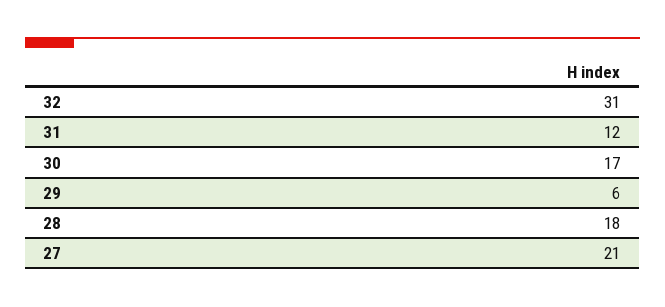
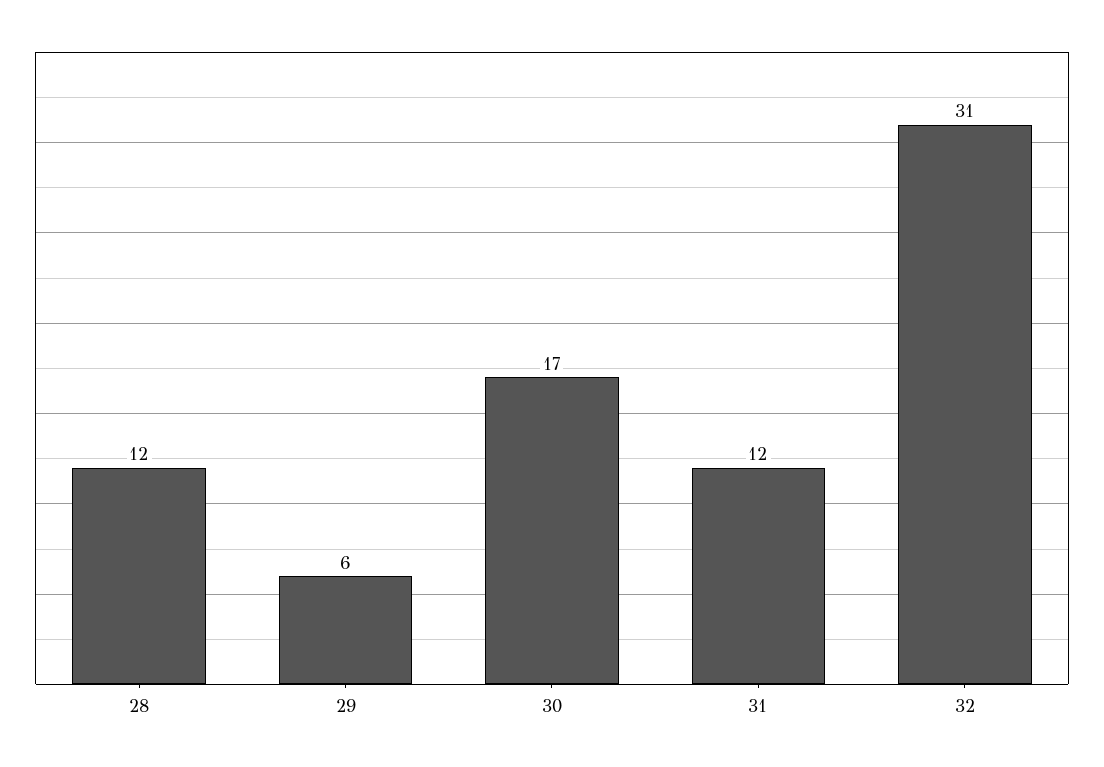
28: 18 -> 12
27: 21 -> none

